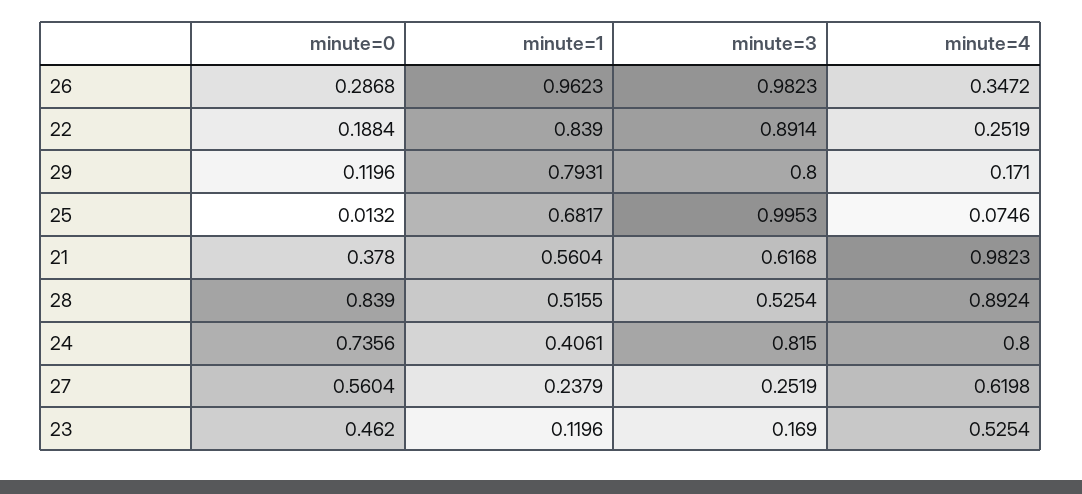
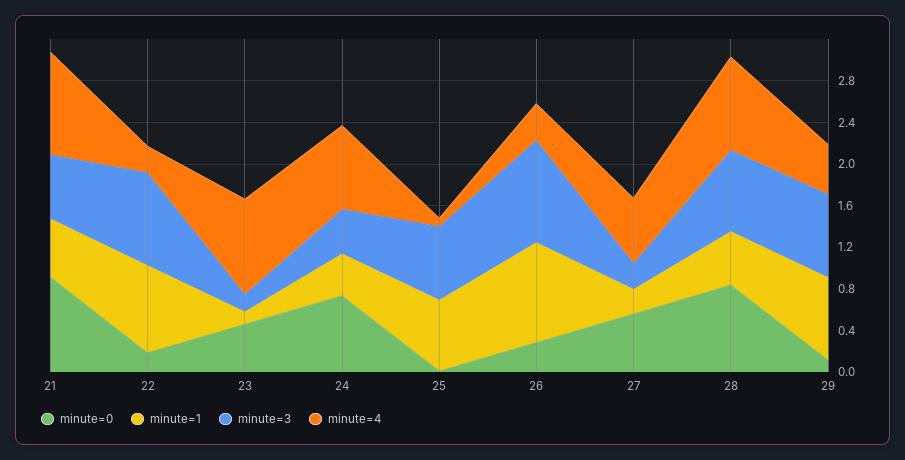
minute=4, 29: 0.171 -> 0.5
minute=3, 25: 0.9953 -> 0.7
minute=0, 21: 0.378 -> 0.9
minute=3, 28: 0.5254 -> 0.8
minute=3, 24: 0.815 -> 0.4
minute=4, 23: 0.5254 -> 0.9

